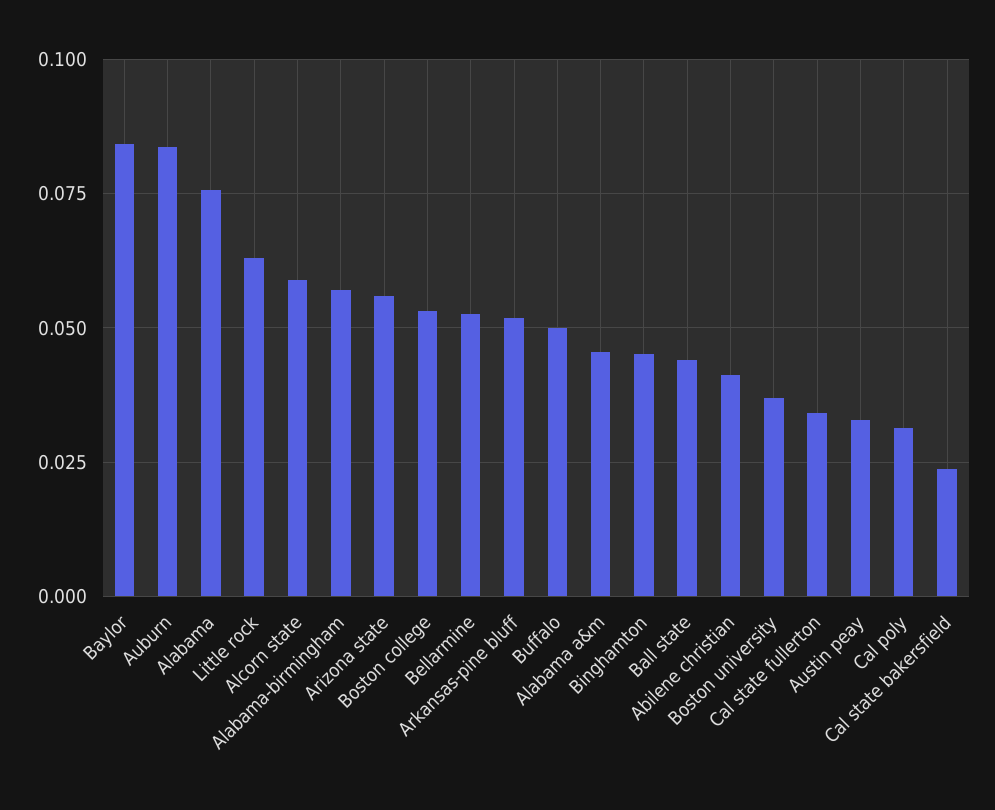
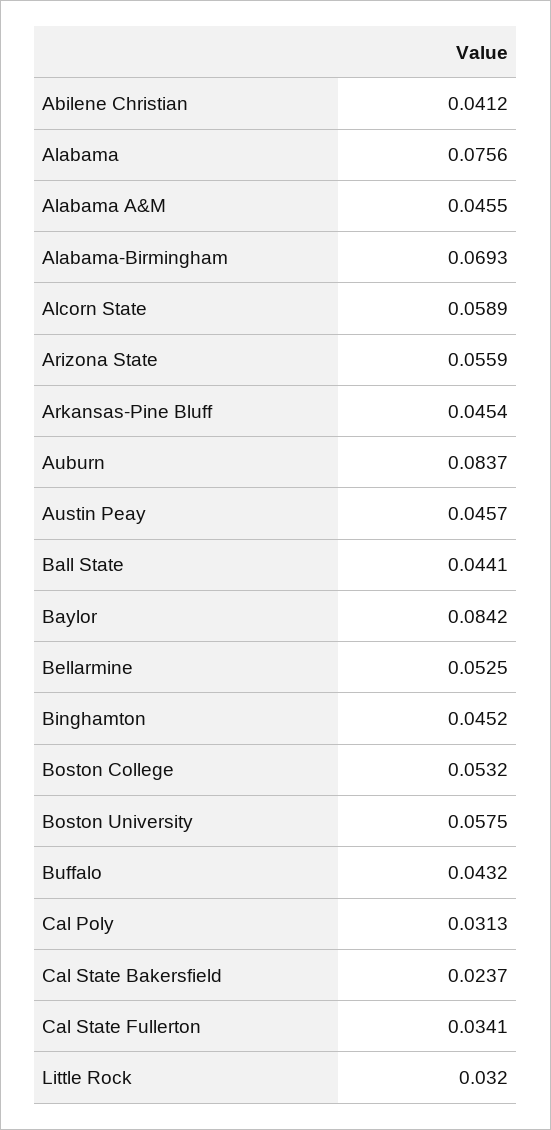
Little rock: 0.0625 -> 0.032
Alabama-birmingham: 0.0575 -> 0.0693
Arkansas-pine bluff: 0.0525 -> 0.0454
Buffalo: 0.05 -> 0.0432
Boston university: 0.0375 -> 0.0575
Austin peay: 0.0325 -> 0.0457

